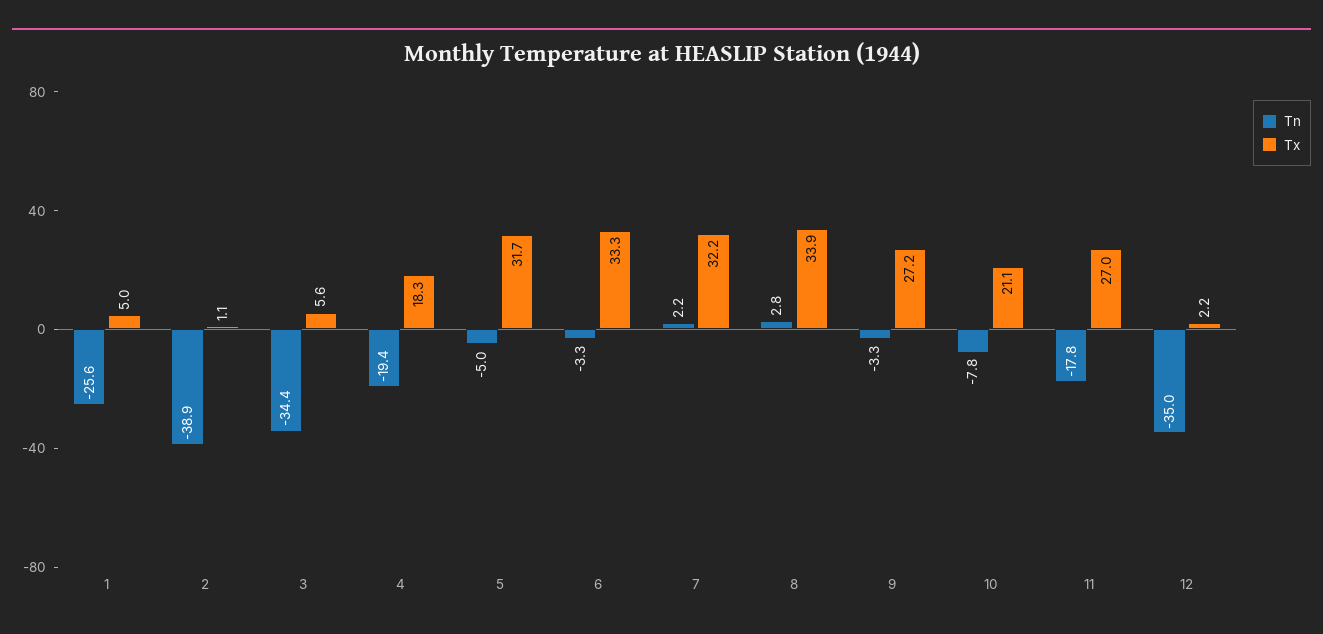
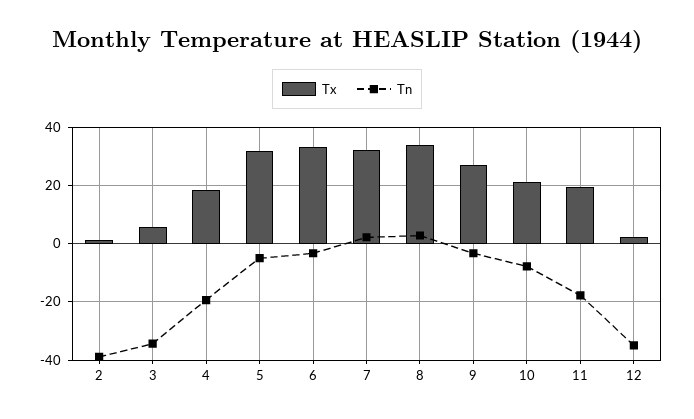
Tn, 1: -25.6 -> none
Tx, 1: 5 -> none
Tx, 11: 27 -> 20

